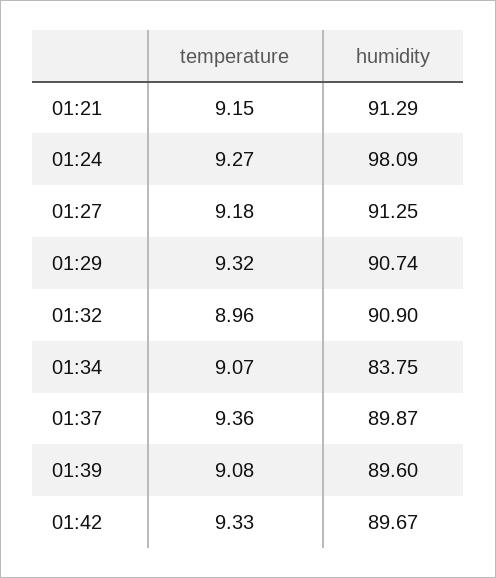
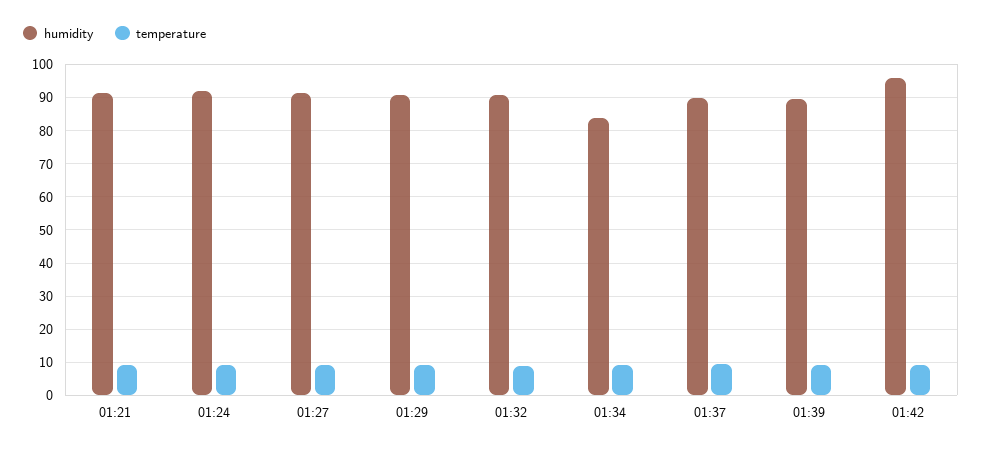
humidity, 01:24: 98.09 -> 92
humidity, 01:42: 89.67 -> 96

